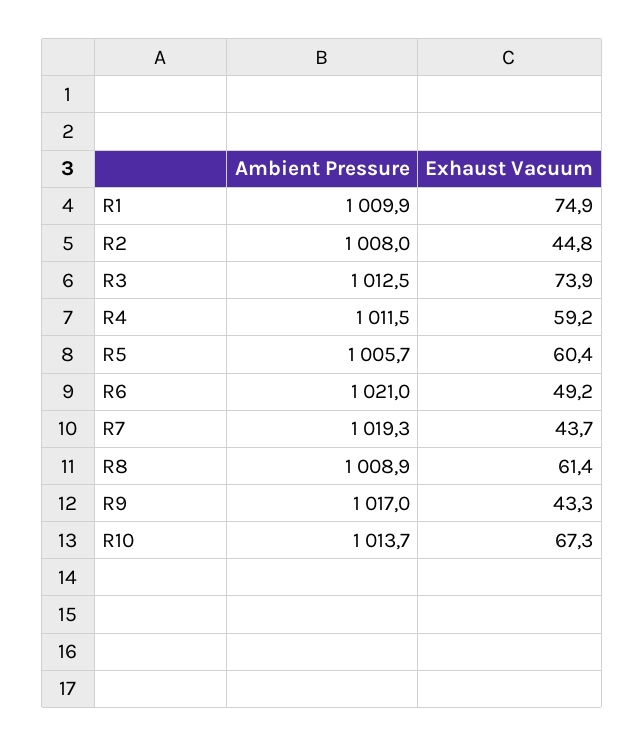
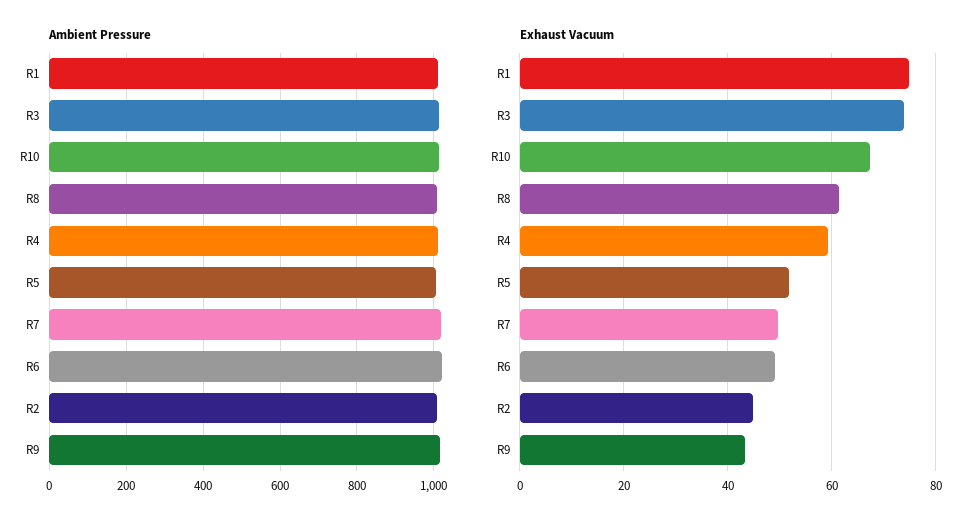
Exhaust Vacuum, R5: 60.4 -> 52
Exhaust Vacuum, R7: 43.7 -> 50

